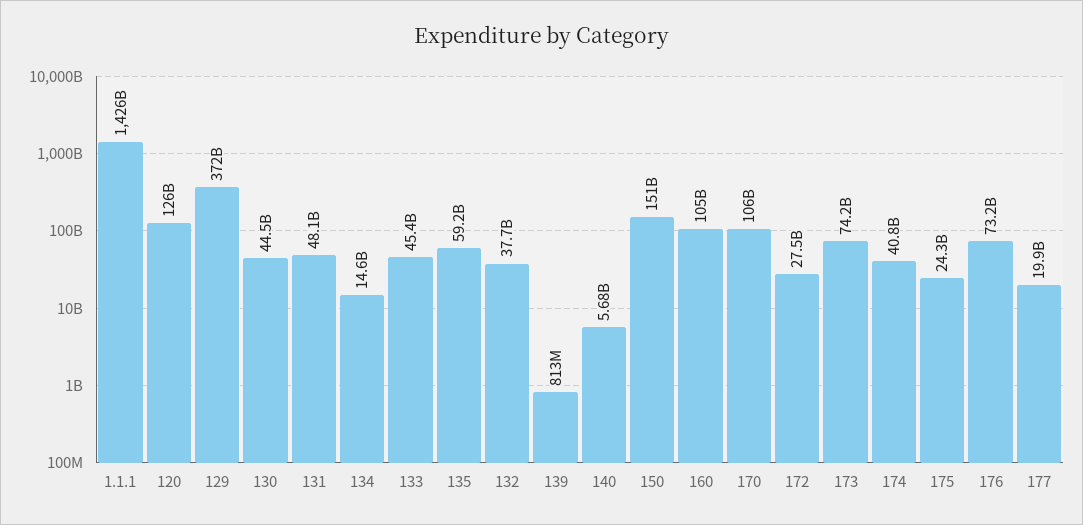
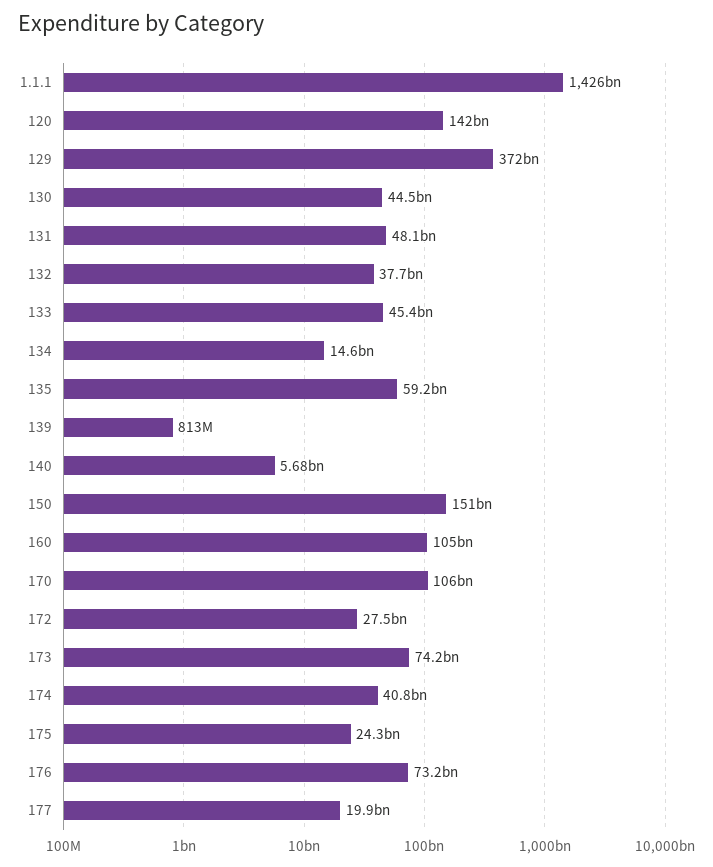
120: 126000000000 -> 142000000000

